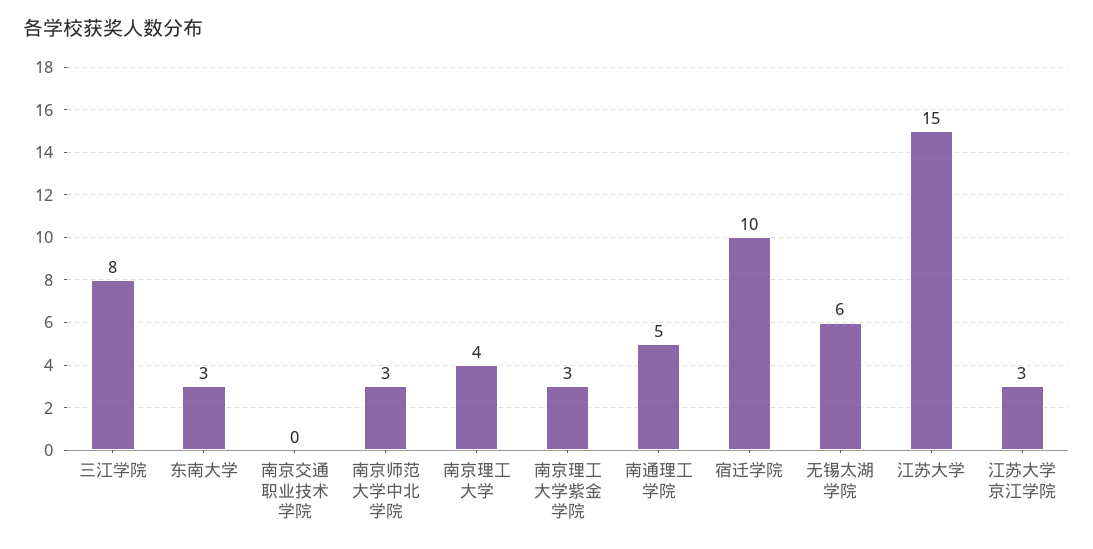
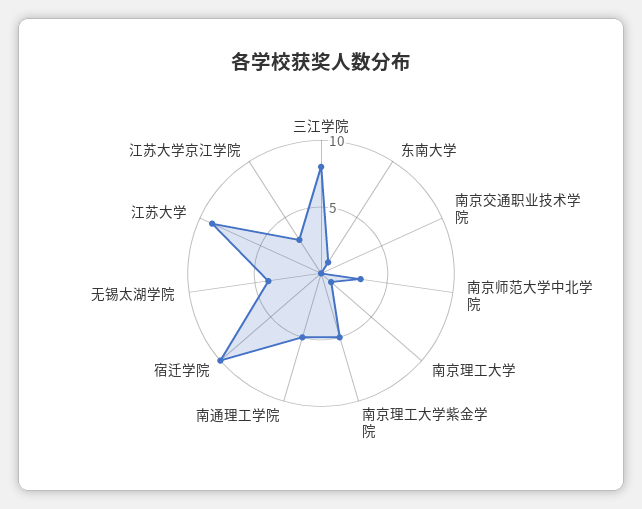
东南大学: 3 -> 1
南京理工大学: 4 -> 1
南京理工大学紫金学院: 3 -> 5
无锡太湖学院: 6 -> 4
江苏大学: 15 -> 9

